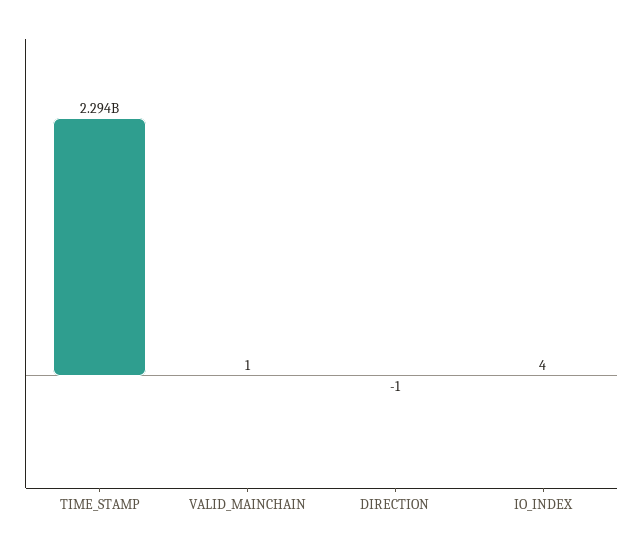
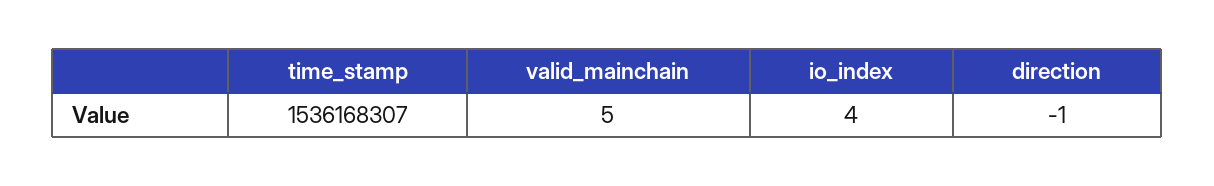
TIME_STAMP: 2294000000 -> 1536168307
VALID_MAINCHAIN: 1 -> 5

